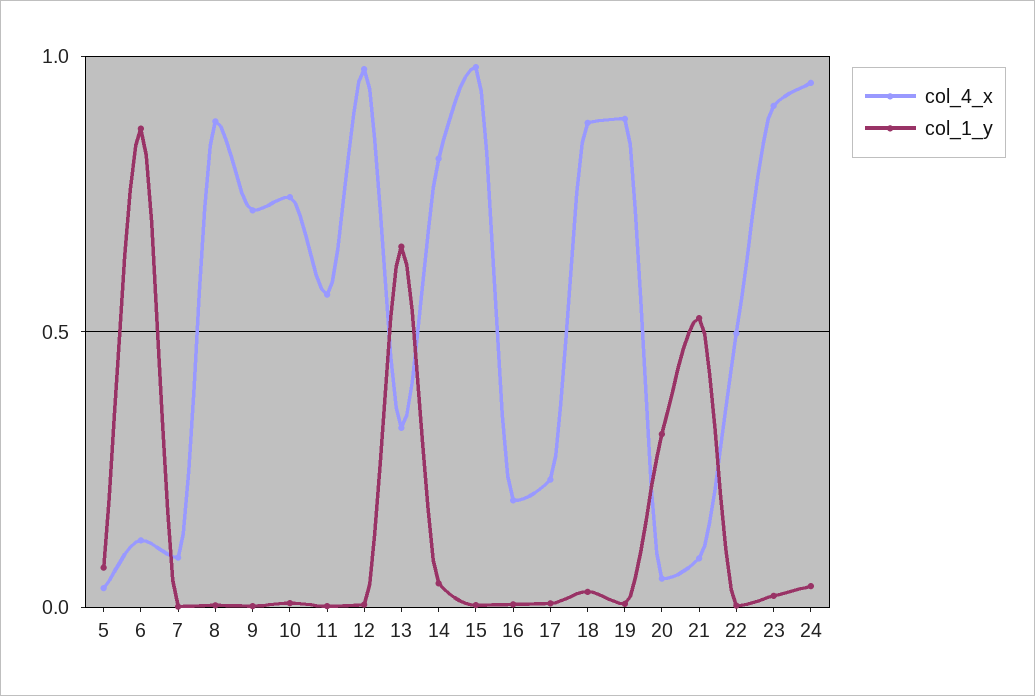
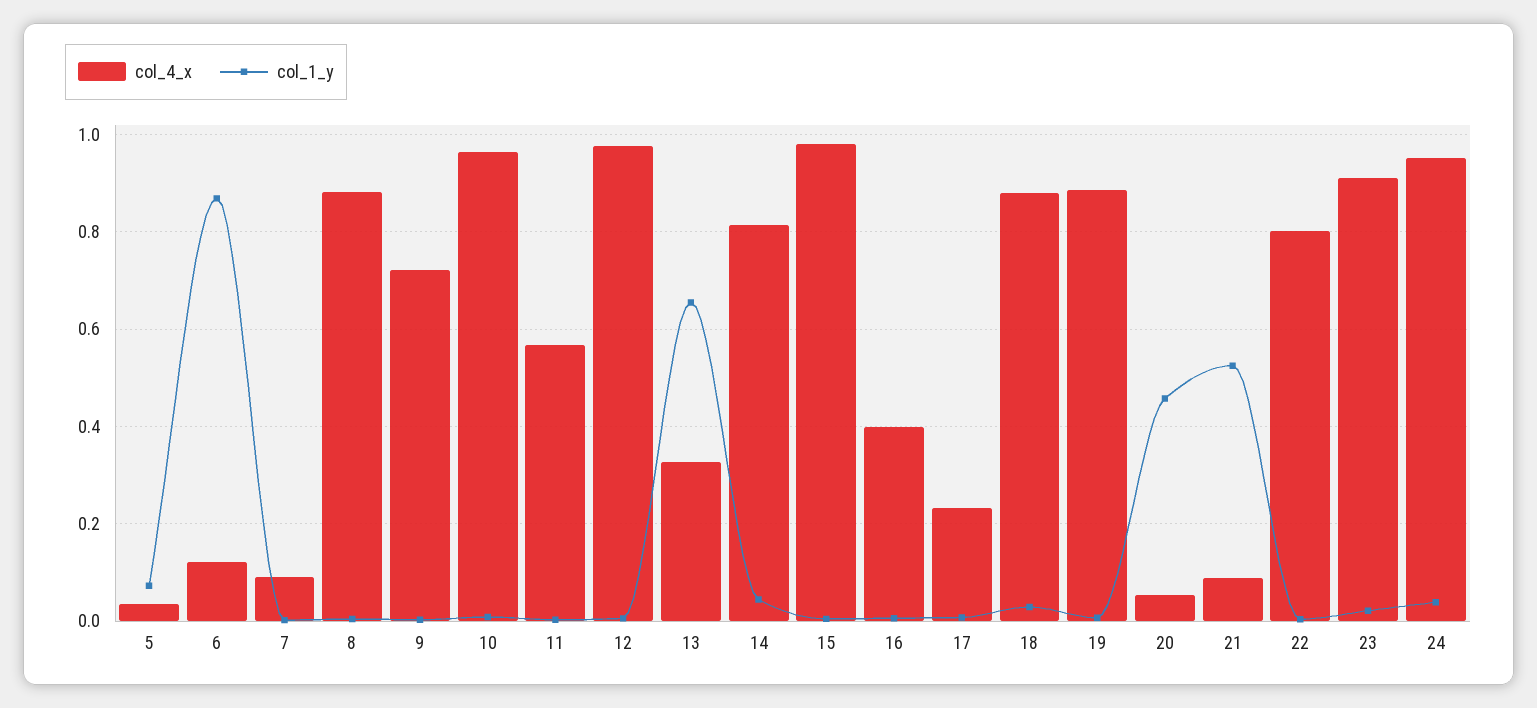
col_4_x, 10: 0.75 -> 0.96
col_4_x, 16: 0.2 -> 0.4
col_1_y, 20: 0.3 -> 0.46
col_4_x, 22: 0.5 -> 0.8

